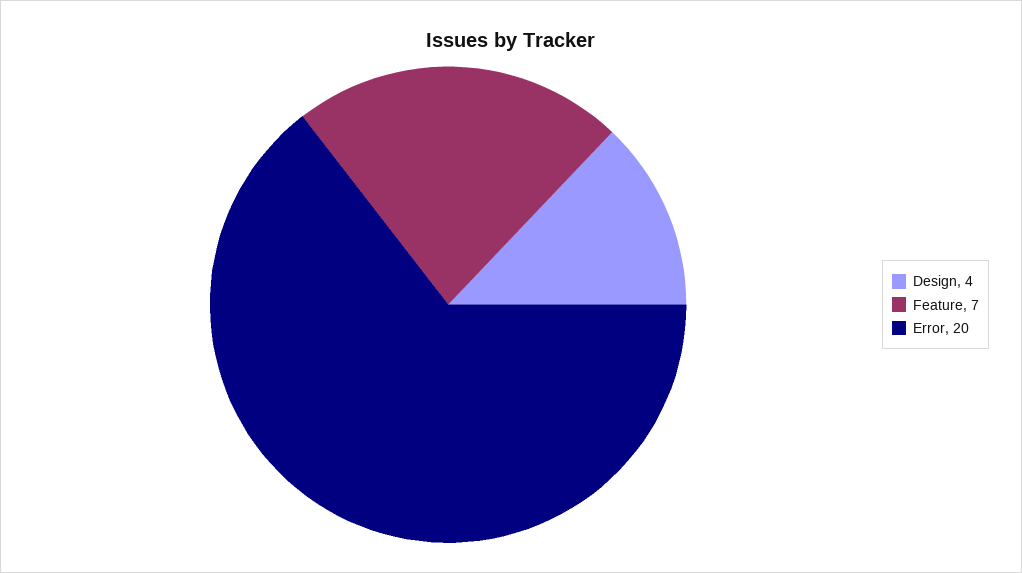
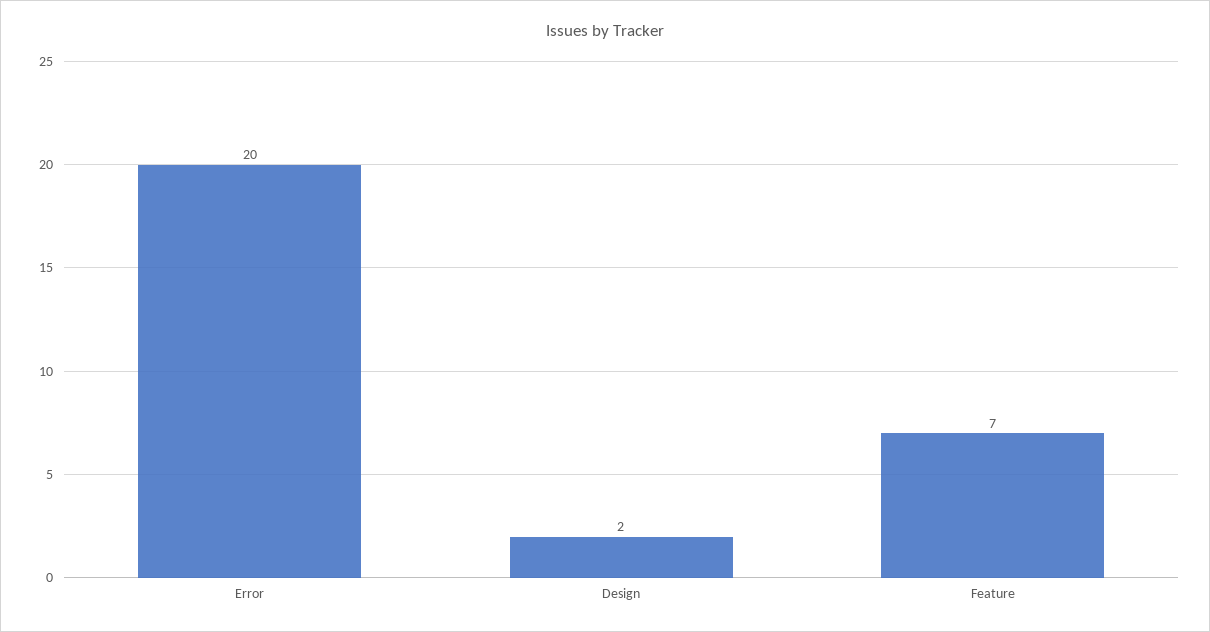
Design: 4 -> 2

